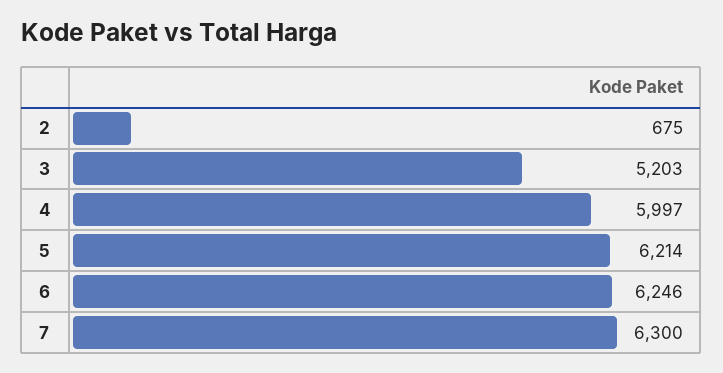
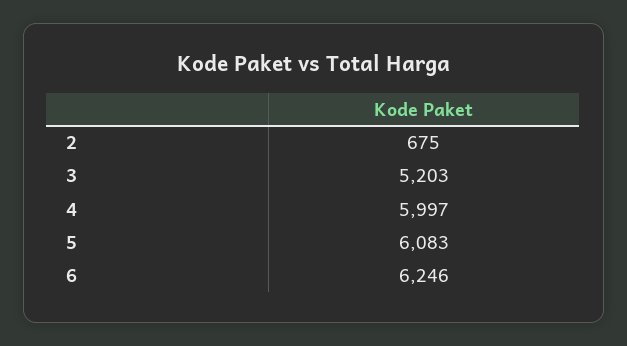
5: 6214 -> 6083
7: 6300 -> none

